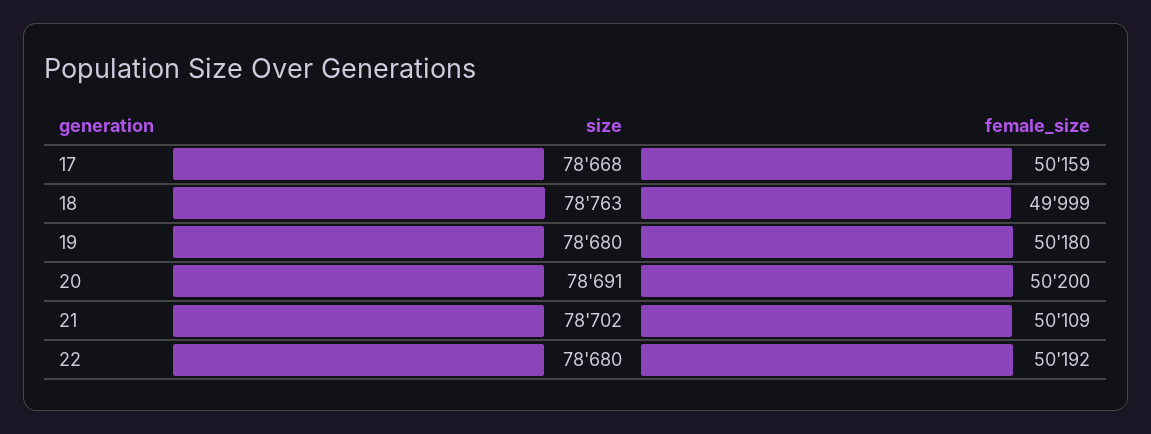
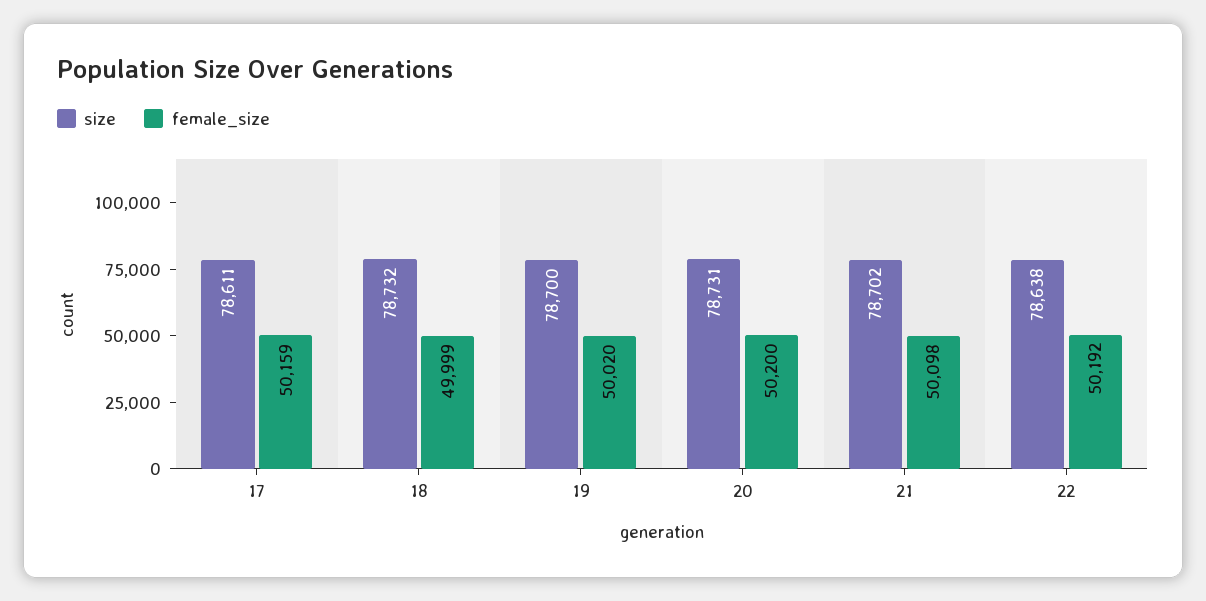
size, 17: 78668 -> 78611
size, 18: 78763 -> 78732
size, 19: 78680 -> 78700
female_size, 19: 50180 -> 50020
size, 20: 78691 -> 78731
female_size, 21: 50109 -> 50098
size, 22: 78680 -> 78638

